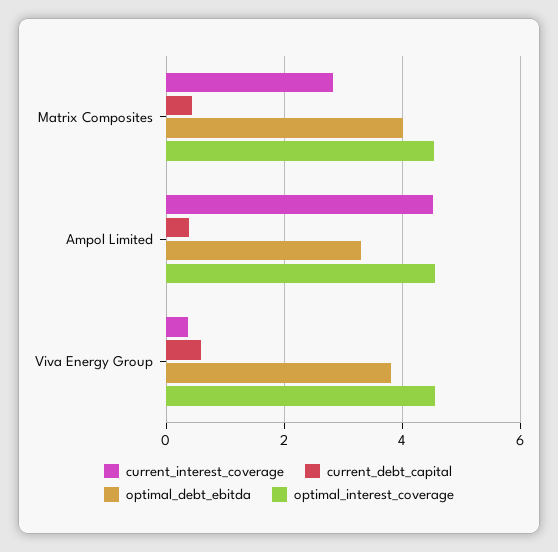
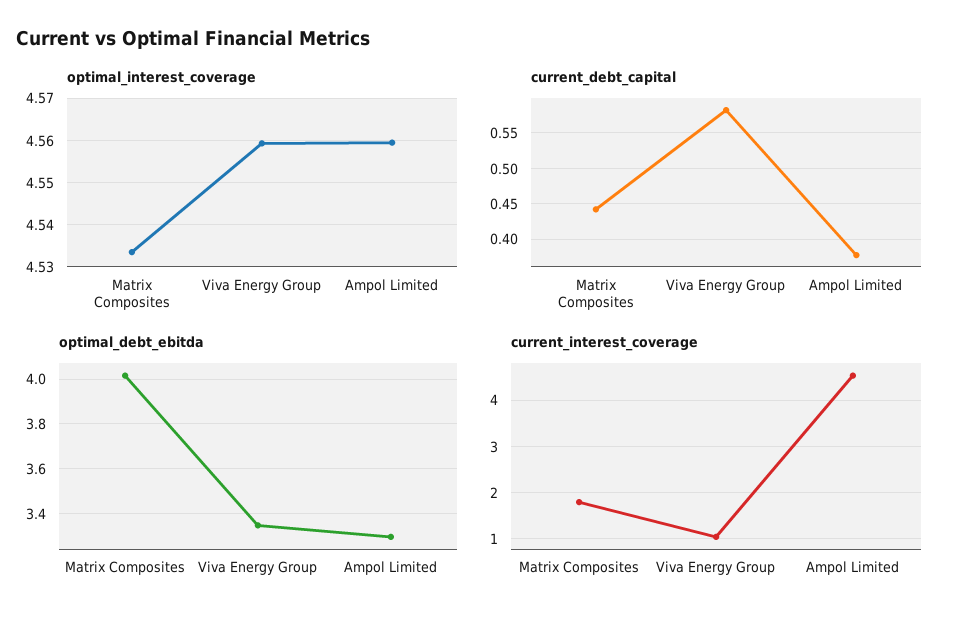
current_interest_coverage, Matrix Composites: 2.8 -> 1.8
current_interest_coverage, Viva Energy Group: 0.4 -> 1
optimal_debt_ebitda, Viva Energy Group: 3.8 -> 3.35

